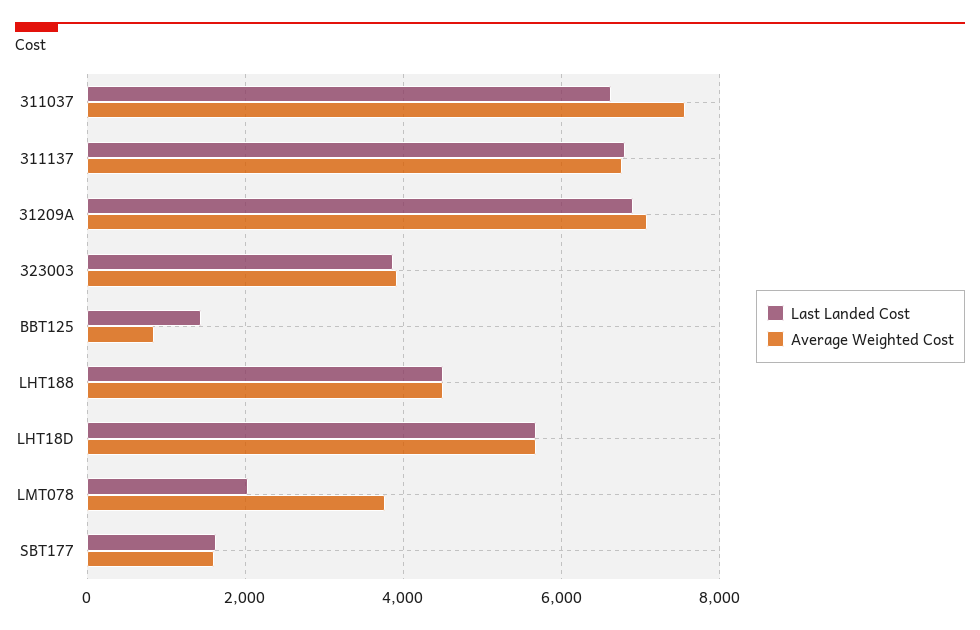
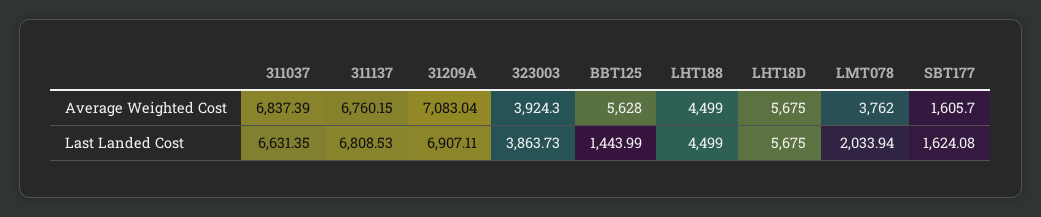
Average Weighted Cost, 311037: 7600 -> 6837.39
Average Weighted Cost, BBT125: 800 -> 5628

